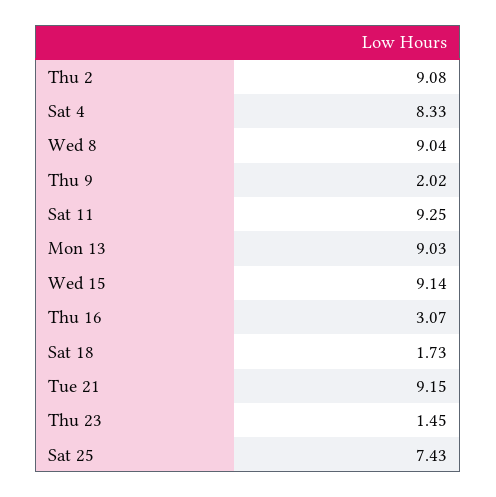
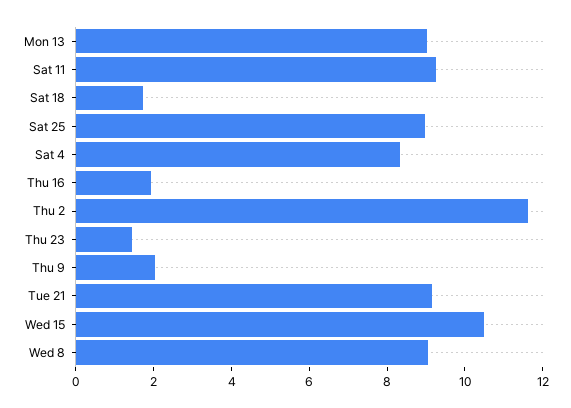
Thu 2: 9.08 -> 11.5
Wed 15: 9.14 -> 10.5
Thu 16: 3.07 -> 2
Sat 25: 7.43 -> 9

